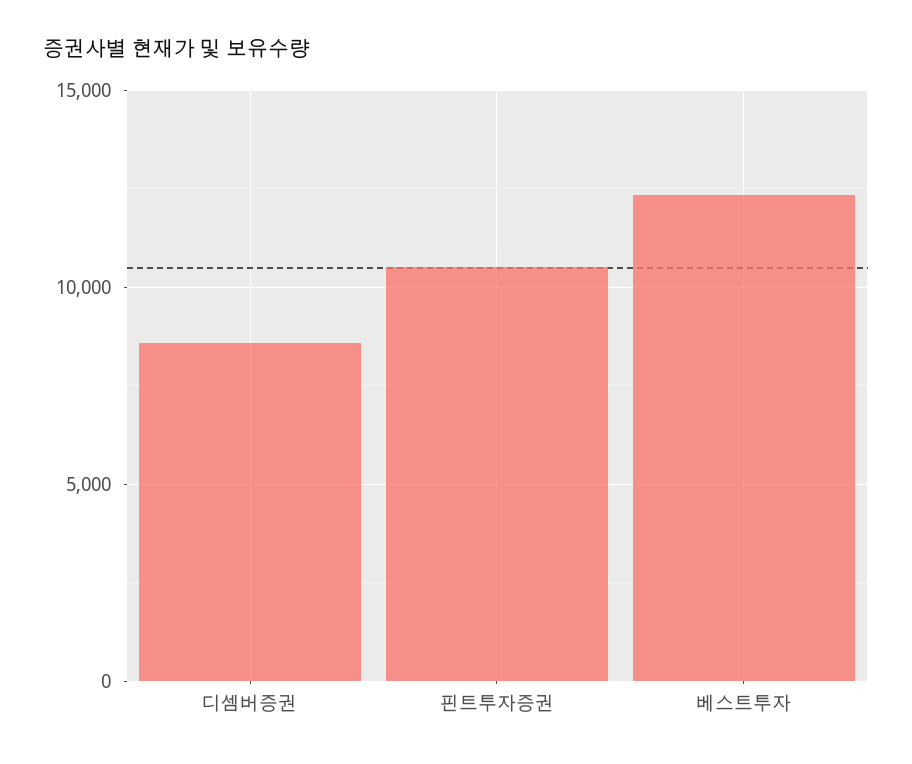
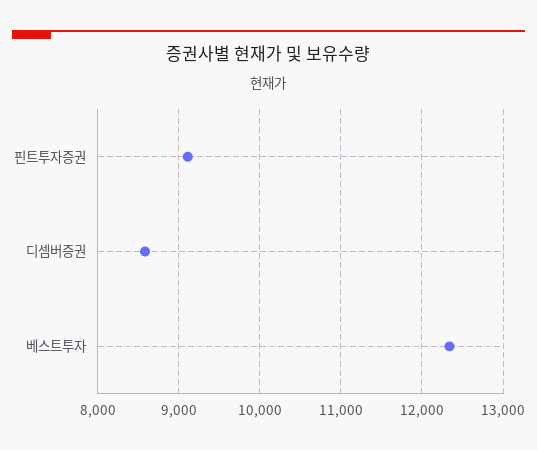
핀트투자증권: 10500 -> 9100

